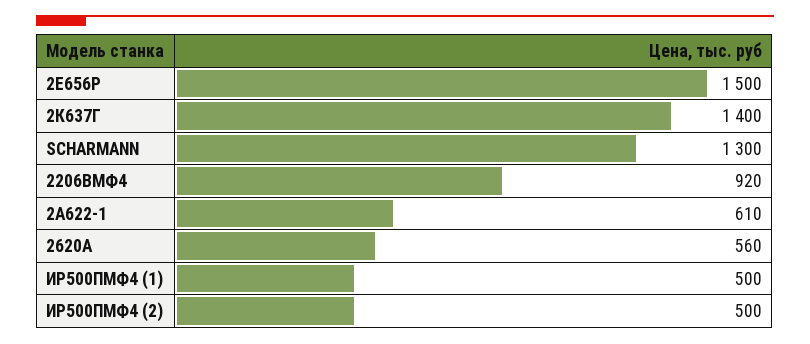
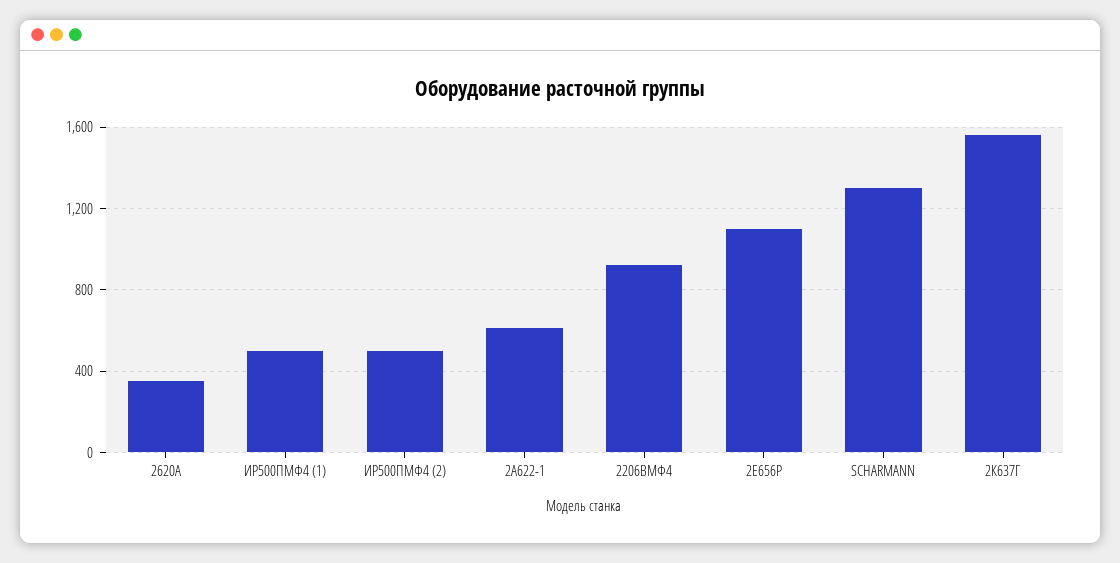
2Е656Р: 1500 -> 1100
2К637Г: 1400 -> 1550
2620А: 560 -> 350

